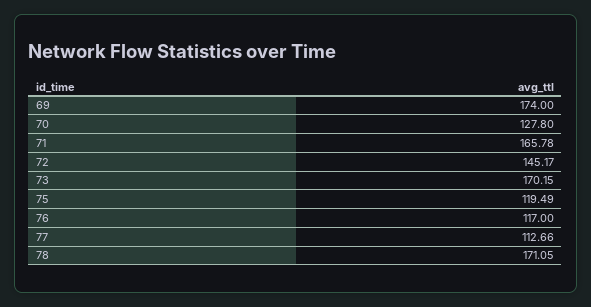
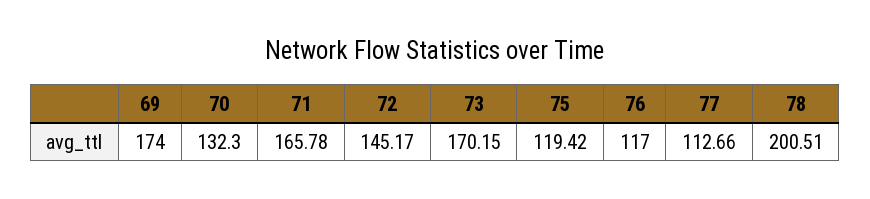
70: 127.8 -> 132.3
75: 119.49 -> 119.42
78: 171.05 -> 200.51

